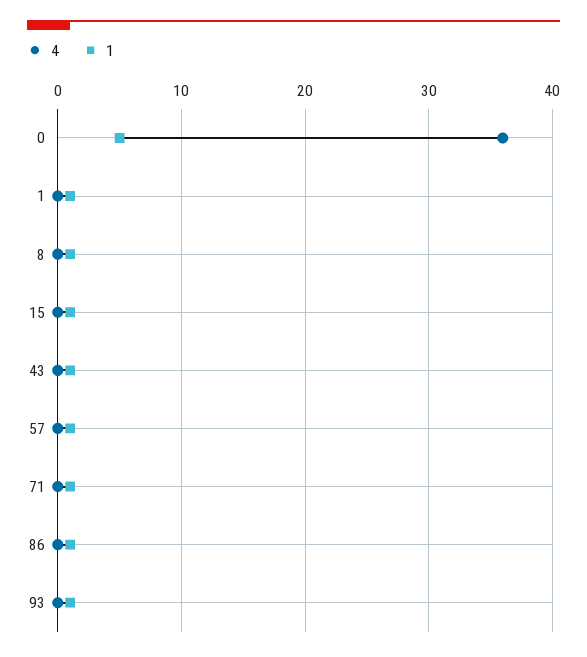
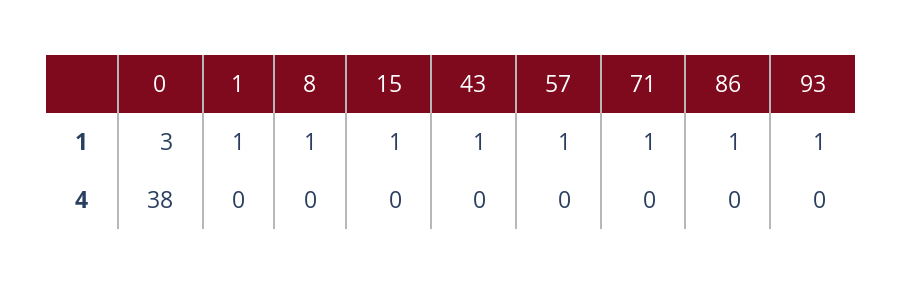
4, 0: 36 -> 38
1, 0: 5 -> 3

